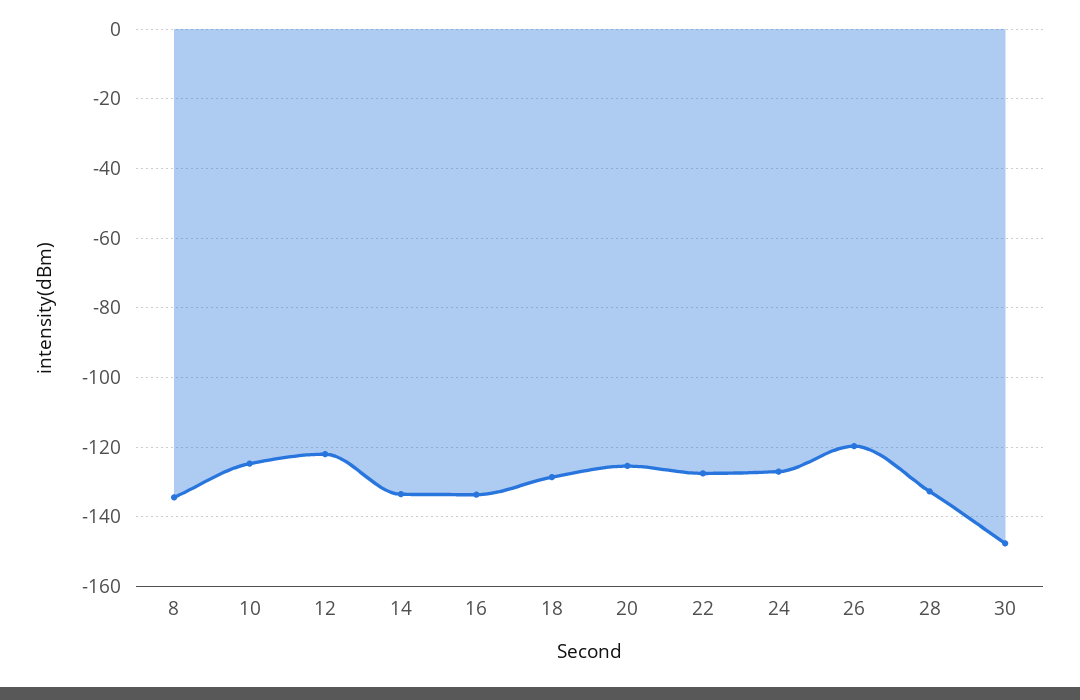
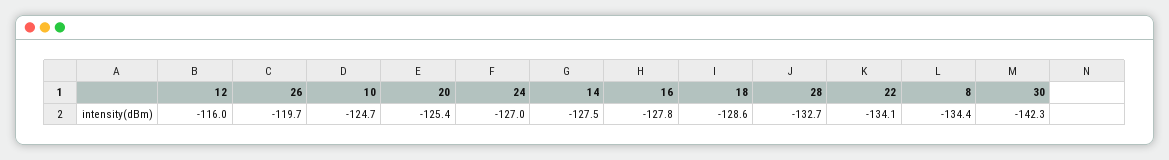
12: -122 -> -116
14: -134 -> -127.5
16: -134 -> -127.8
22: -128 -> -134.1
30: -148 -> -142.3

